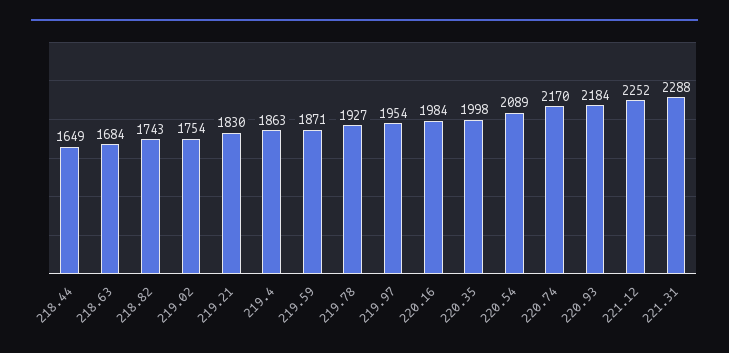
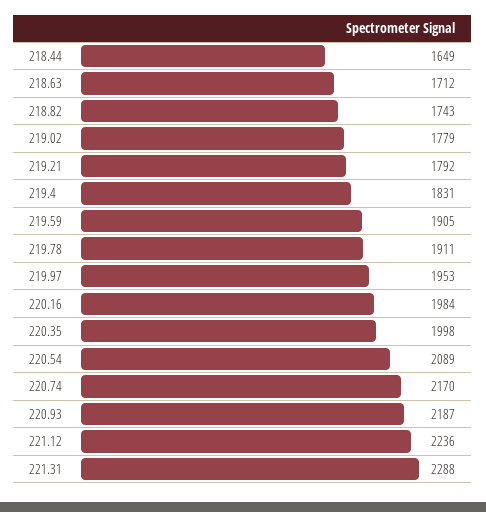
218.63: 1684 -> 1712
219.02: 1754 -> 1779
219.21: 1830 -> 1792
219.4: 1863 -> 1831
219.59: 1871 -> 1905
219.78: 1927 -> 1911
219.97: 1954 -> 1953
220.93: 2184 -> 2187
221.12: 2252 -> 2236

